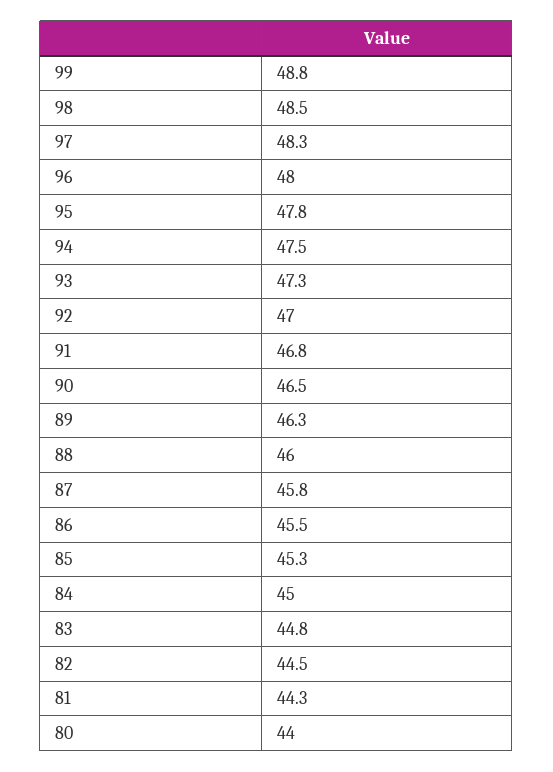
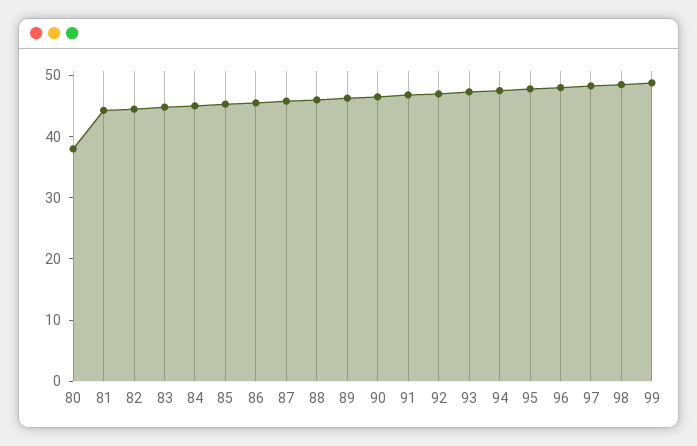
80: 44 -> 38

